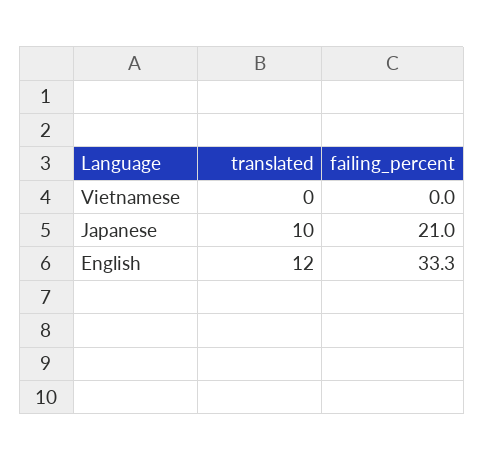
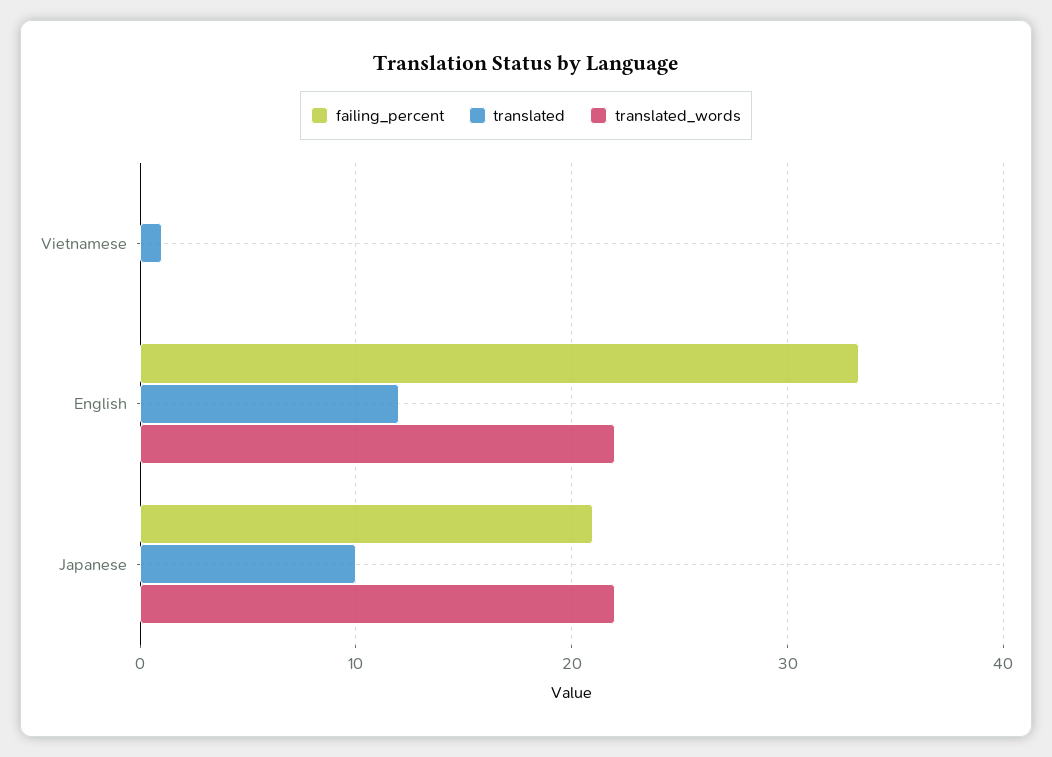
translated, Vietnamese: 0 -> 1
translated_words, Vietnamese: none -> 0
translated_words, English: none -> 22
translated_words, Japanese: none -> 22

